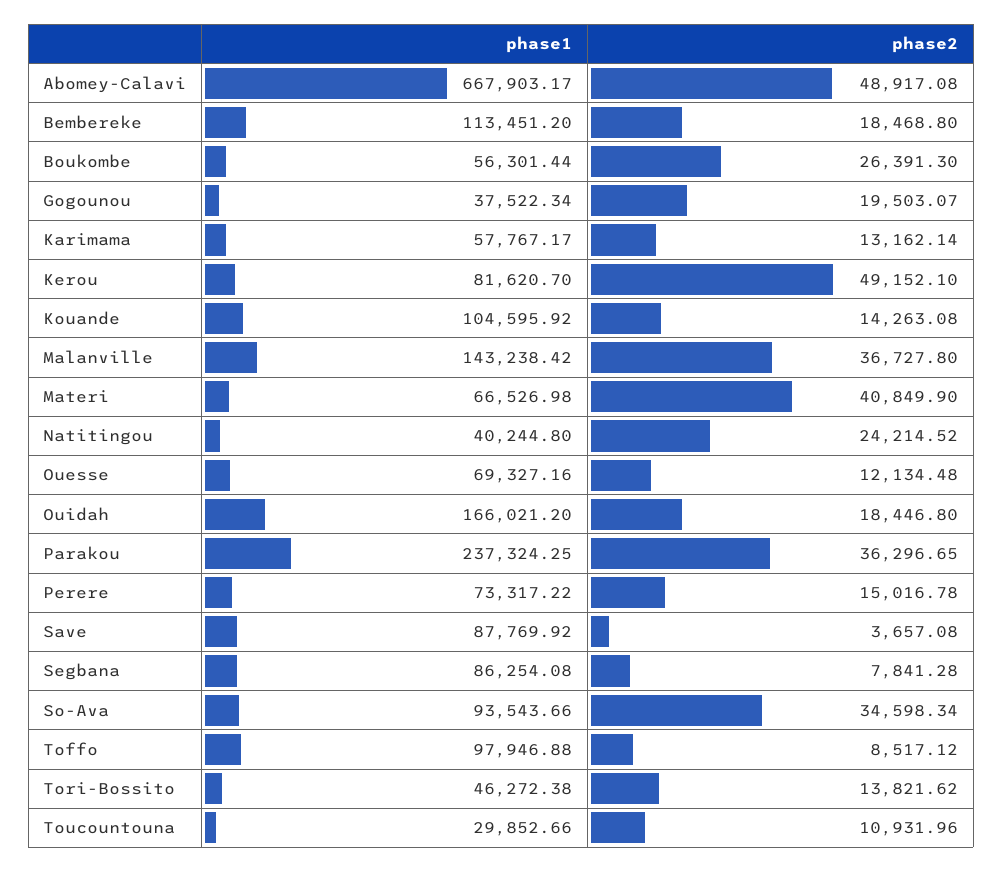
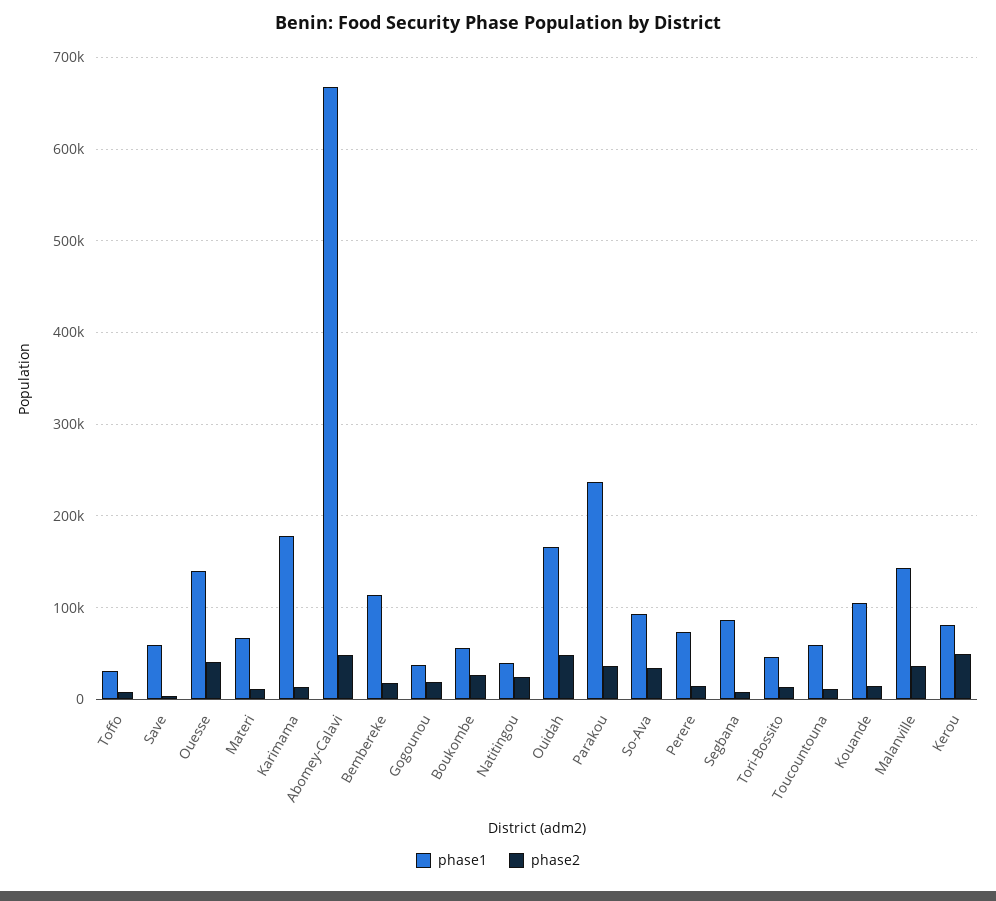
phase1, Karimama: 57767.17 -> 180000
phase2, Materi: 40849.9 -> 10000
phase1, Ouesse: 69327.16 -> 140000
phase2, Ouesse: 12134.48 -> 40000
phase2, Ouidah: 18446.8 -> 50000
phase1, Save: 87769.92 -> 60000
phase1, Toffo: 97946.88 -> 30000
phase1, Toucountouna: 29852.66 -> 60000

